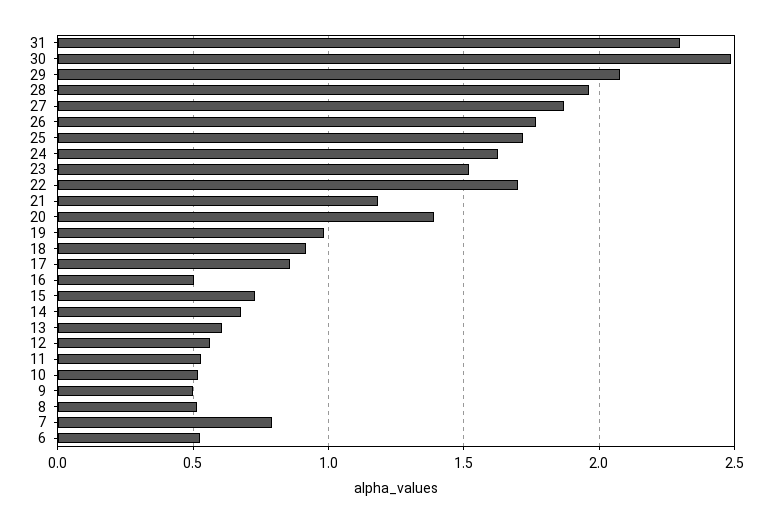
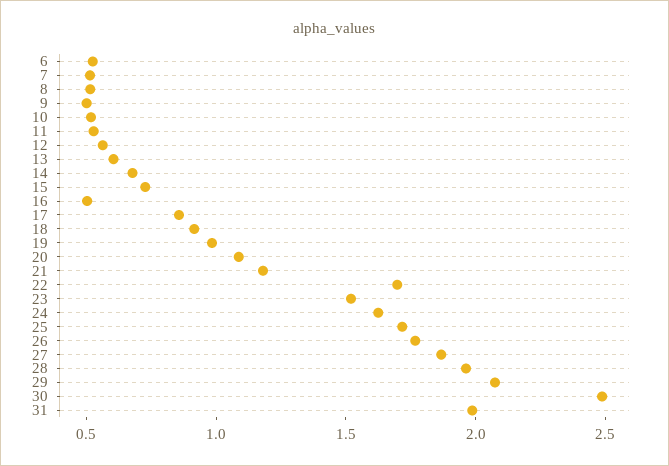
31: 2.3 -> 2
20: 1.4 -> 1.1
7: 0.8 -> 0.5

